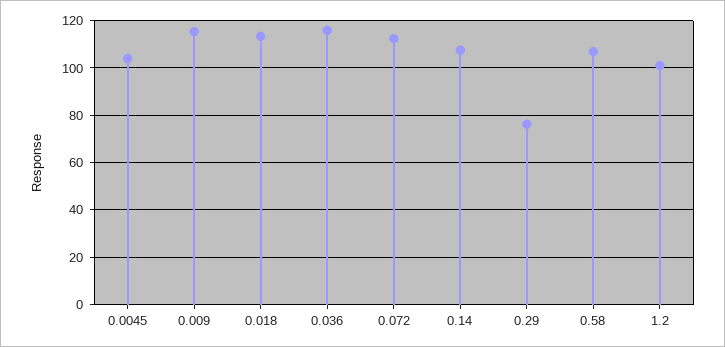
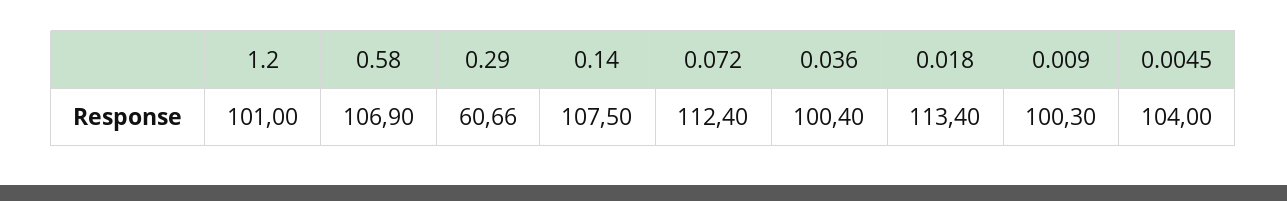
0.009: 115 -> 100.3
0.036: 115 -> 100.4
0.29: 75 -> 60.66

